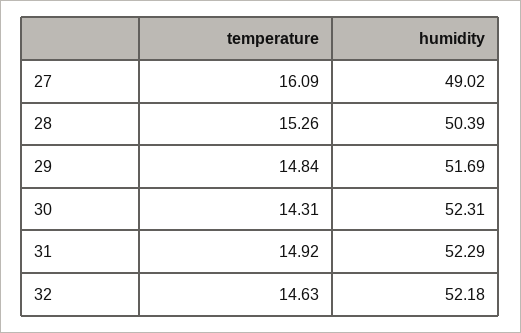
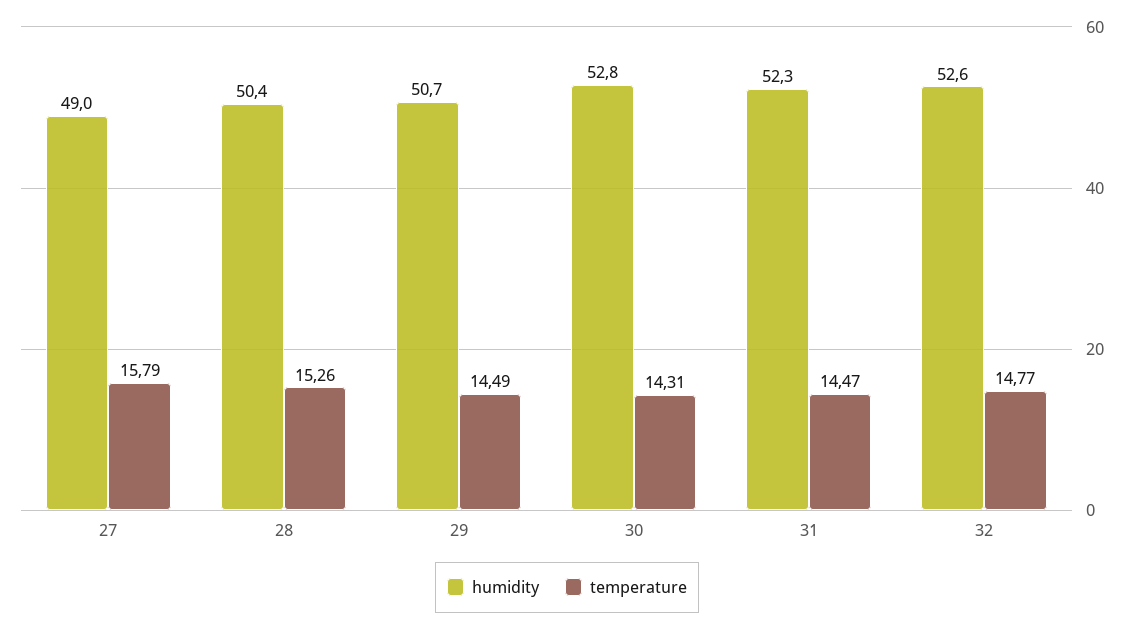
temperature, 27: 16.09 -> 15.79
temperature, 29: 14.84 -> 14.49
humidity, 29: 51.69 -> 50.7
humidity, 30: 52.31 -> 52.8
temperature, 31: 14.92 -> 14.47
temperature, 32: 14.63 -> 14.77
humidity, 32: 52.18 -> 52.6

